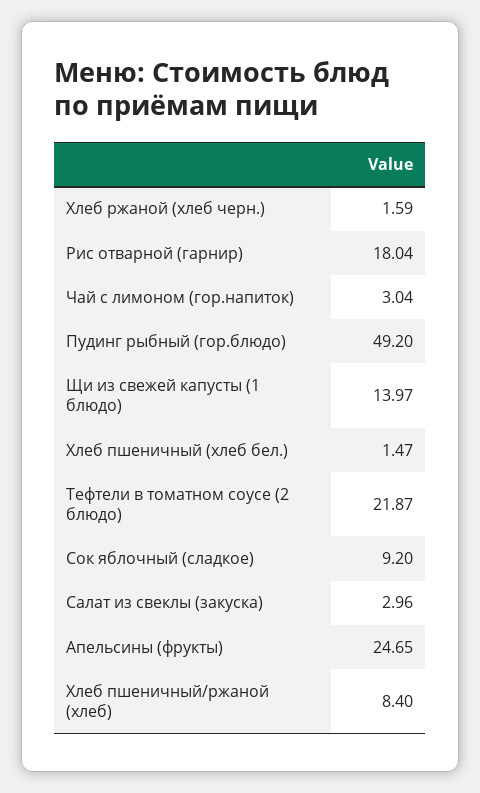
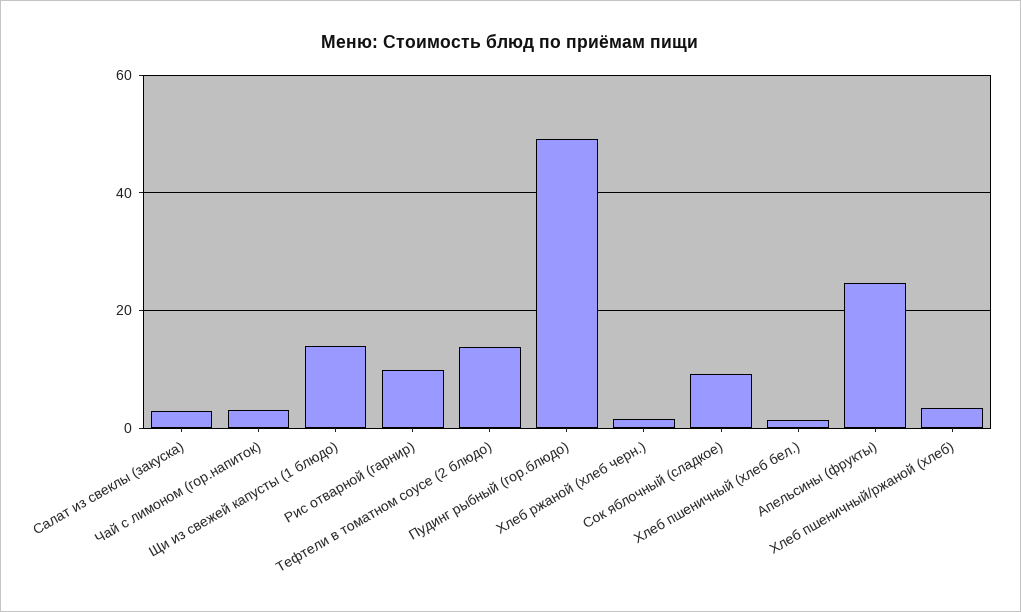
Рис отварной (гарнир): 18.04 -> 10
Тефтели в томатном соусе (2 блюдо): 21.87 -> 14
Хлеб пшеничный/ржаной (хлеб): 8.4 -> 4

